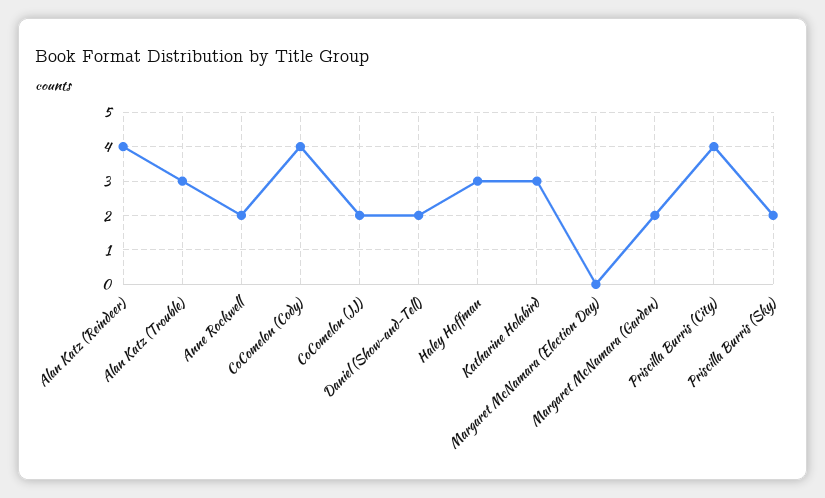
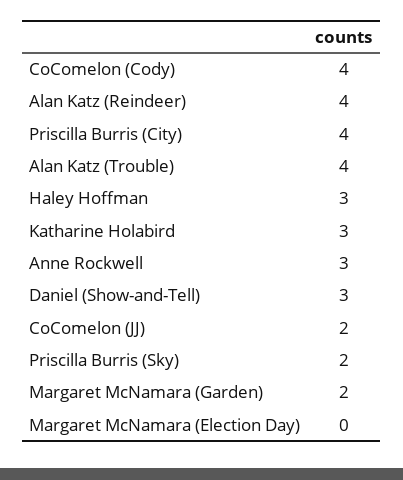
Alan Katz (Trouble): 3 -> 4
Anne Rockwell: 2 -> 3
Daniel (Show-and-Tell): 2 -> 3

